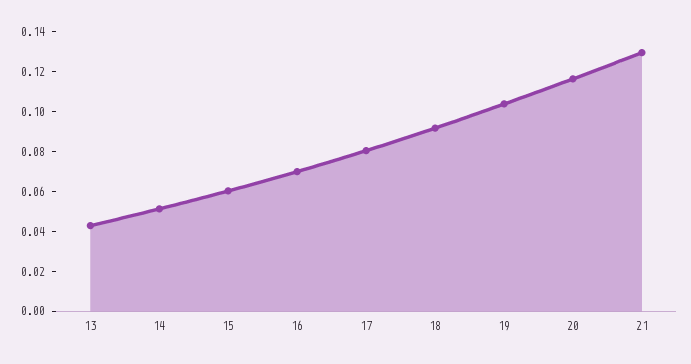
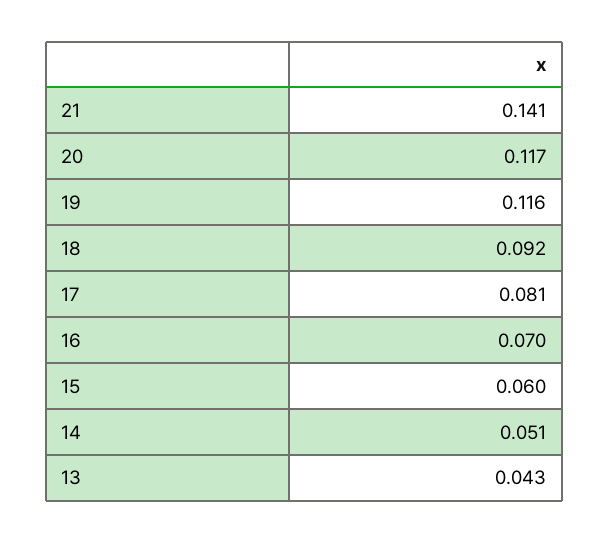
19: 0.105 -> 0.116
21: 0.13 -> 0.141

